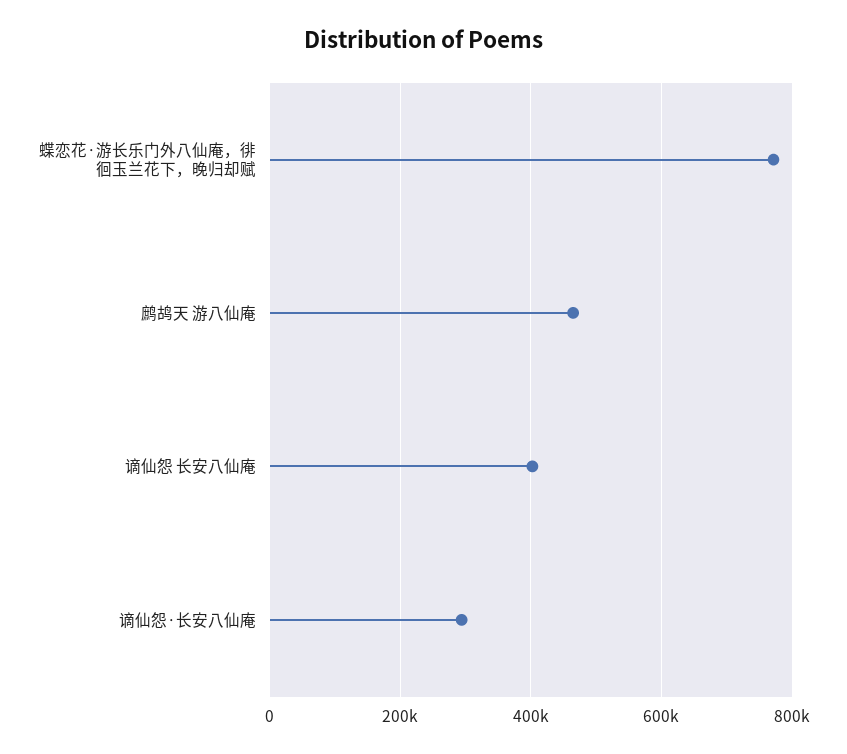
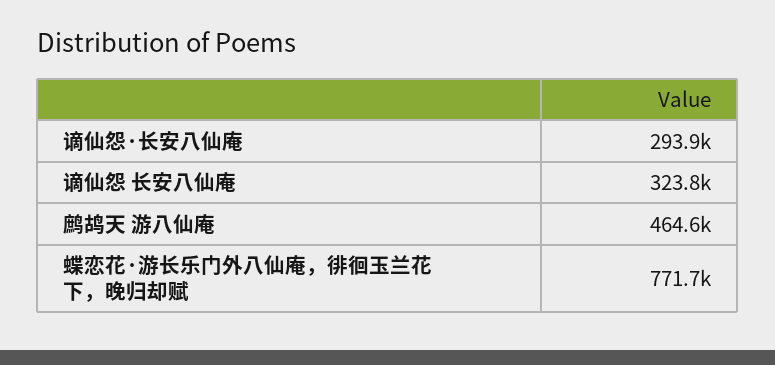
谪仙怨 长安八仙庵: 400000 -> 323800

